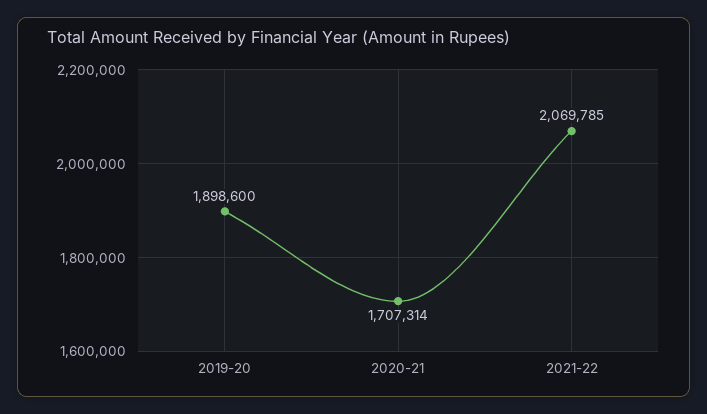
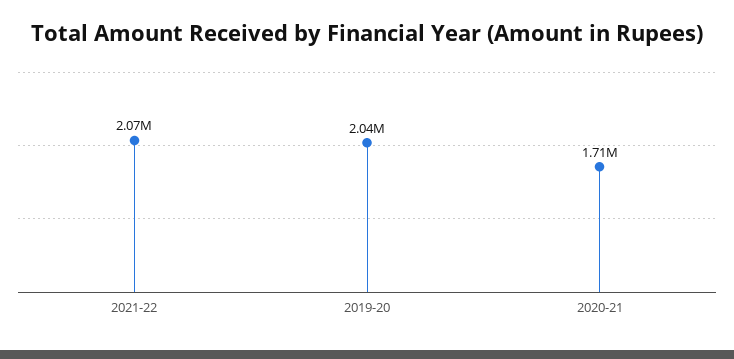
2019-20: 1898600 -> 2040000

